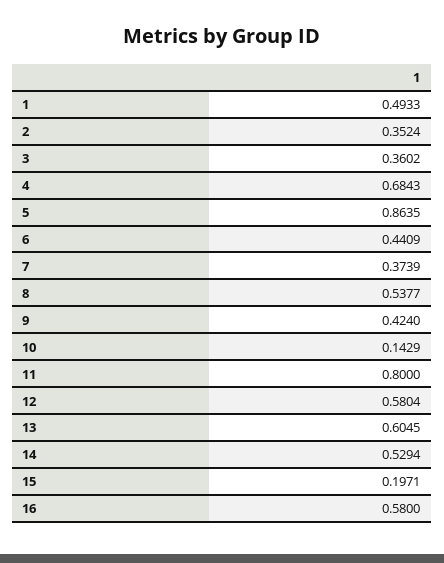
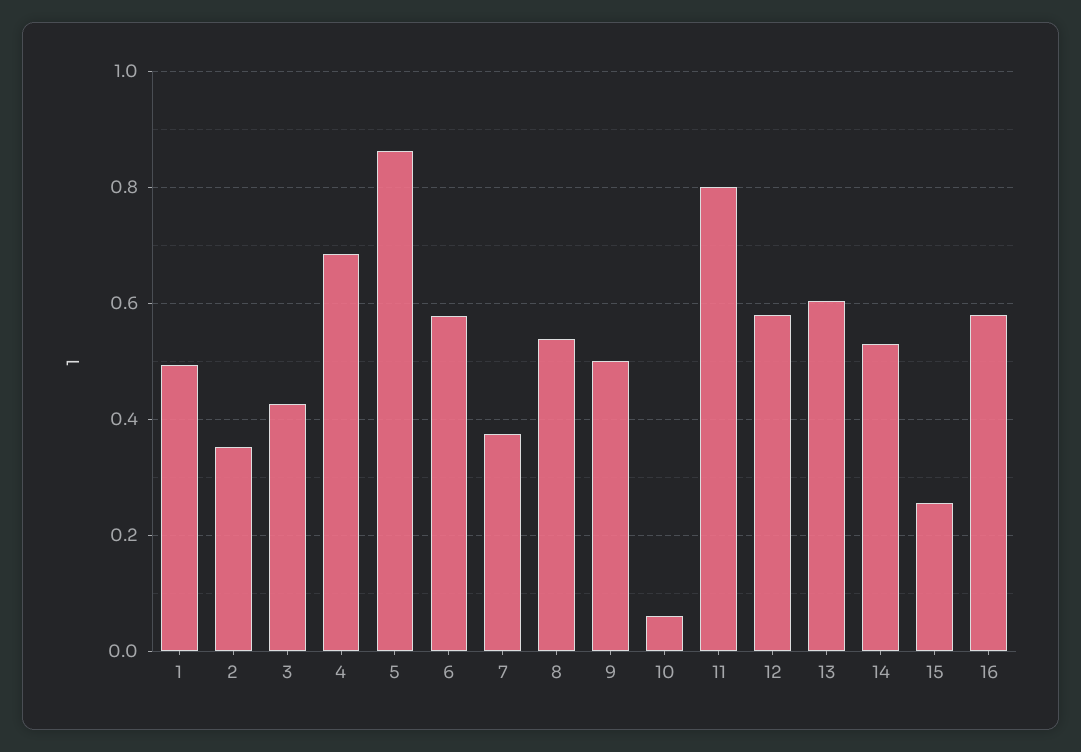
3: 0.3602 -> 0.42
6: 0.4409 -> 0.58
9: 0.424 -> 0.5
10: 0.1429 -> 0.06
15: 0.1971 -> 0.26

